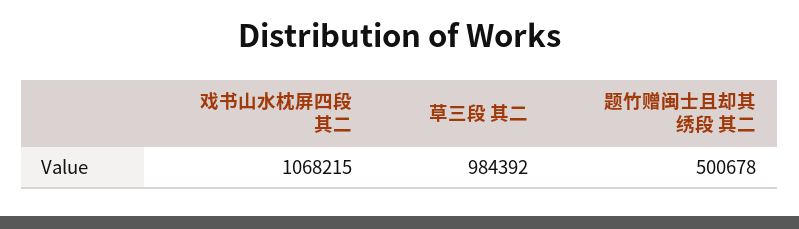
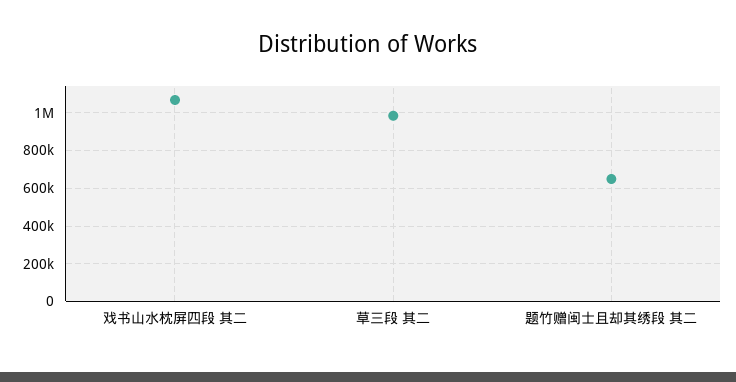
题竹赠闽士且却其绣段 其二: 500678 -> 650000

